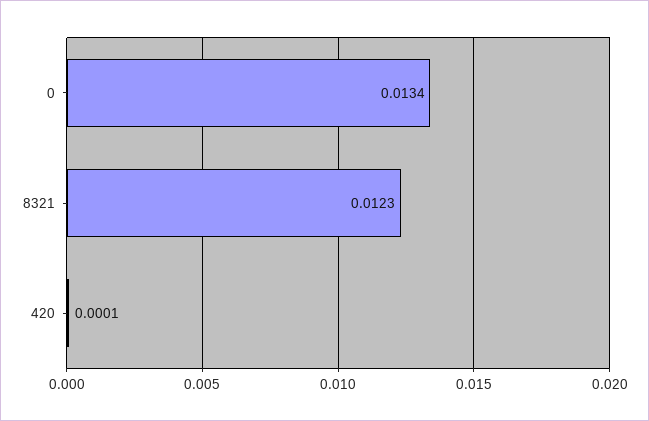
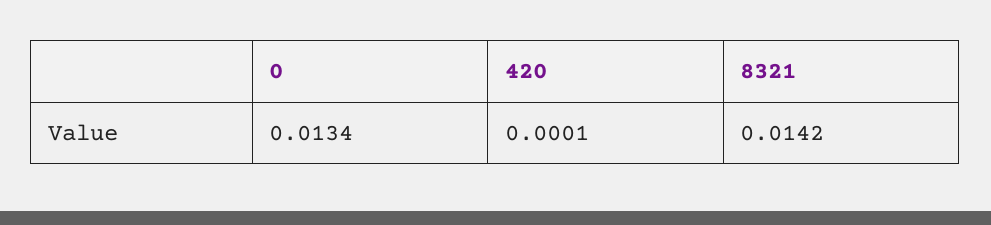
8321: 0.0123 -> 0.0142

